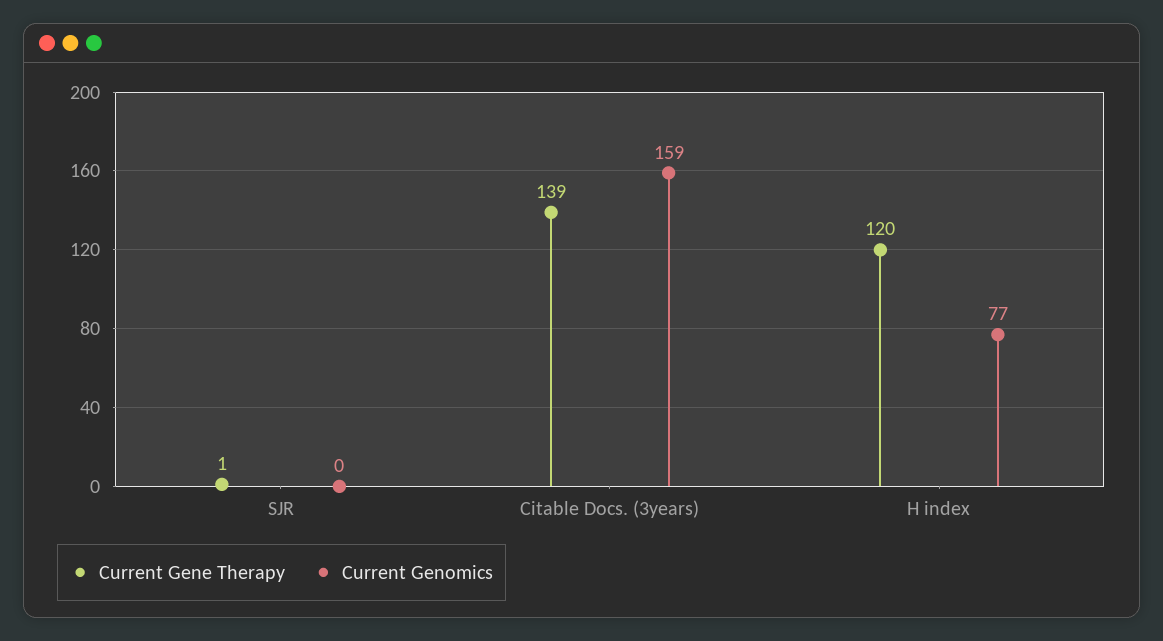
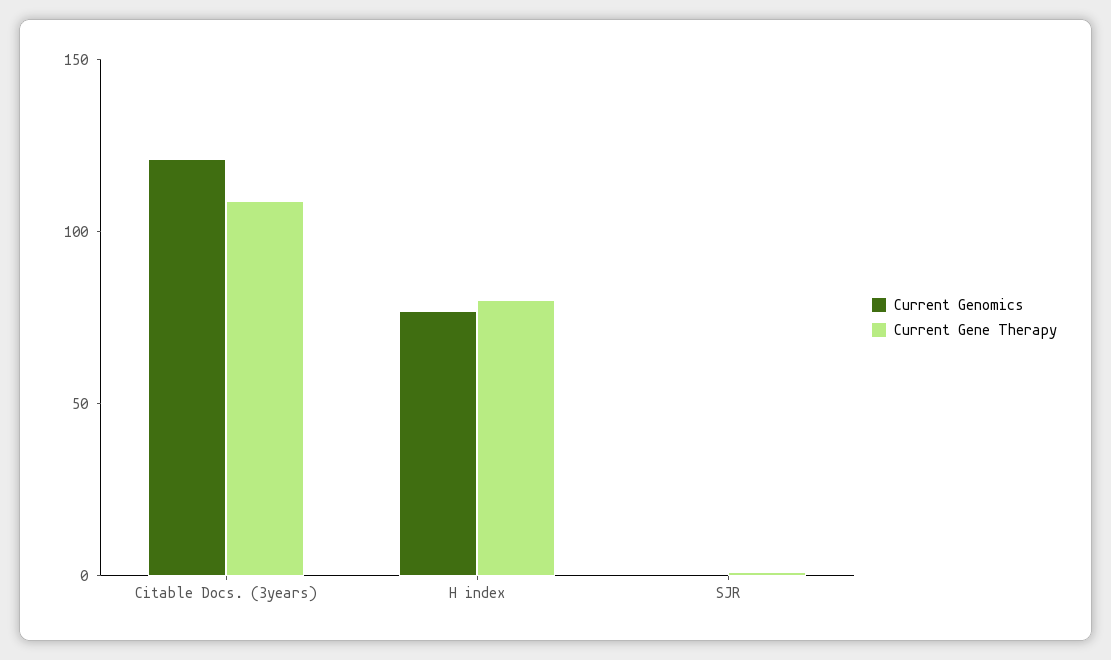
Current Gene Therapy, Citable Docs. (3years): 139 -> 110
Current Genomics, Citable Docs. (3years): 159 -> 120
Current Gene Therapy, H index: 120 -> 80

